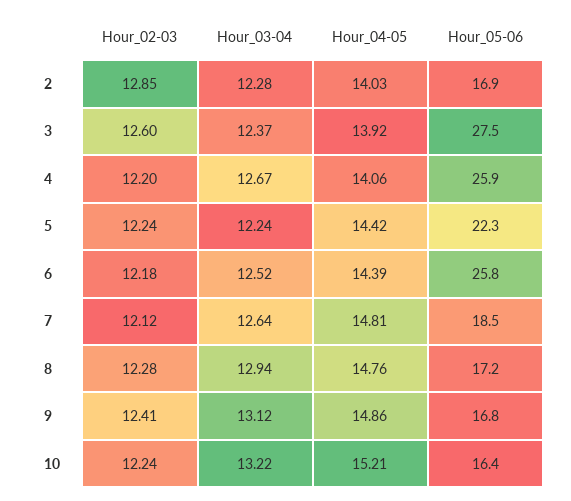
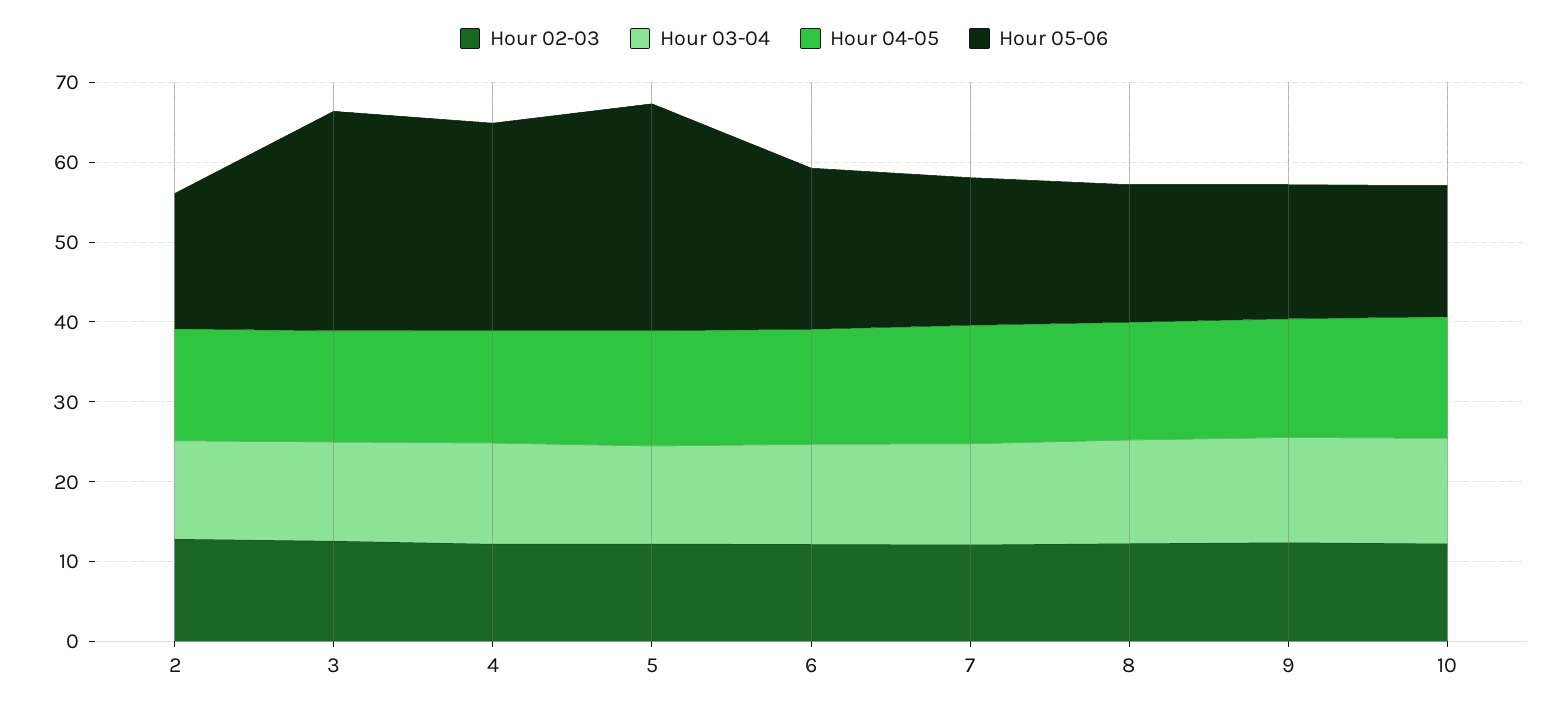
Hour_05-06, 5: 22.3 -> 28
Hour_05-06, 6: 25.8 -> 20

